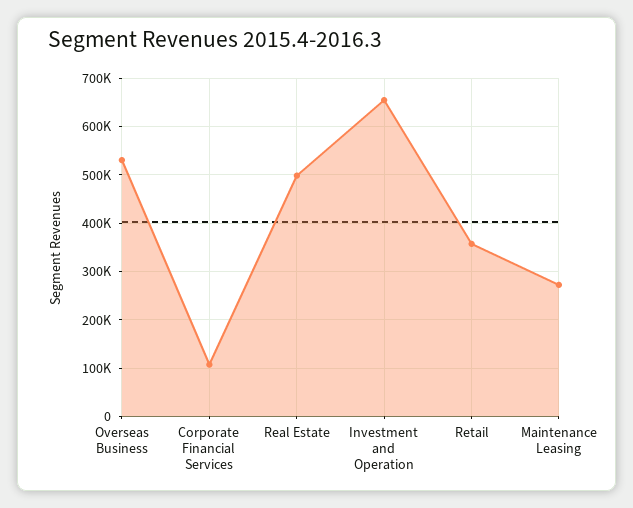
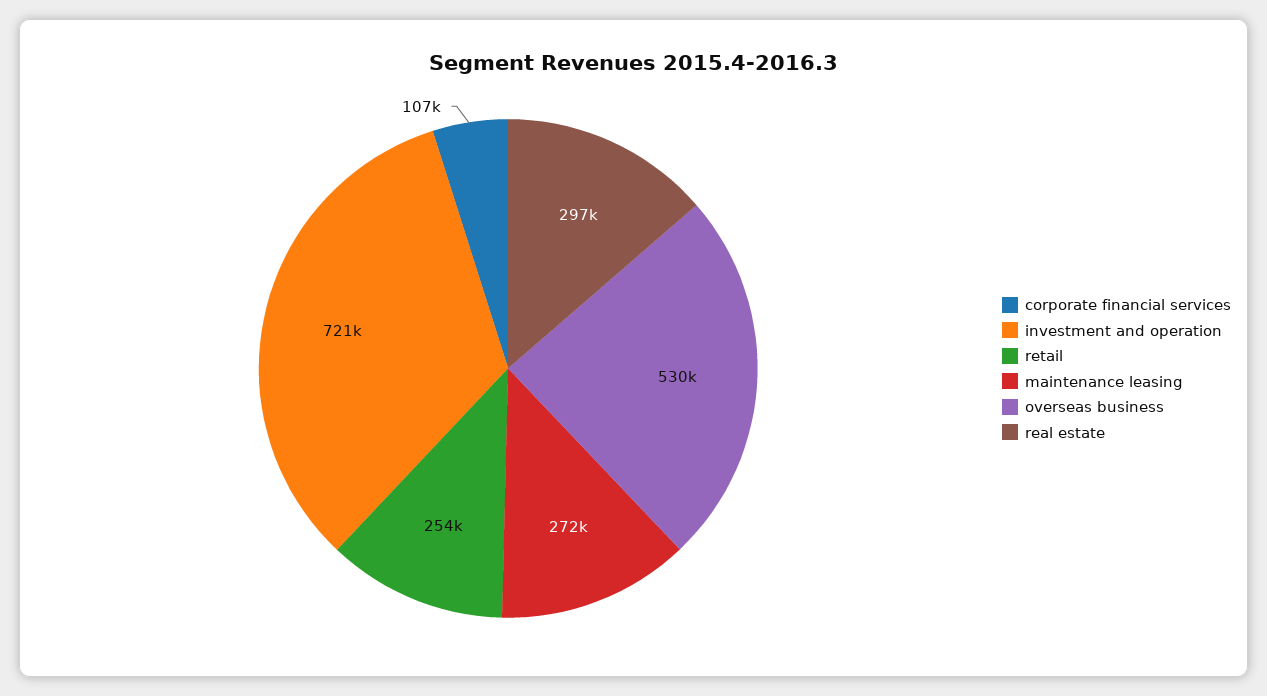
Real Estate: 500000 -> 297000
Investment and Operation: 660000 -> 721000
Retail: 360000 -> 254000

